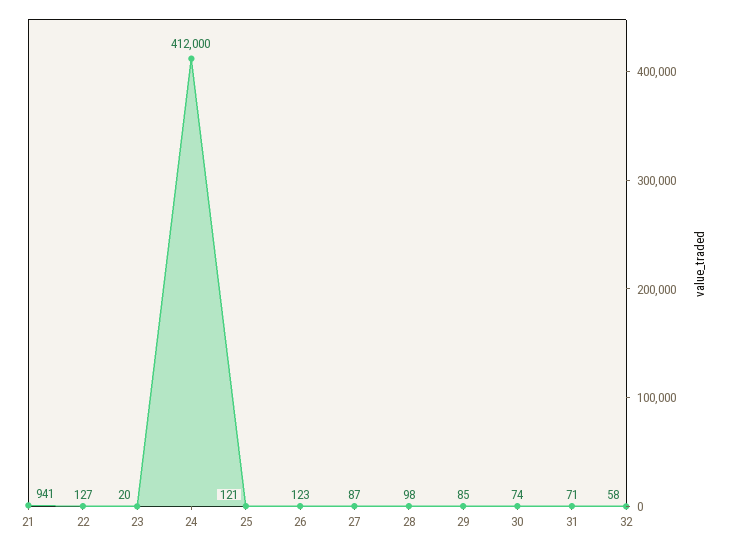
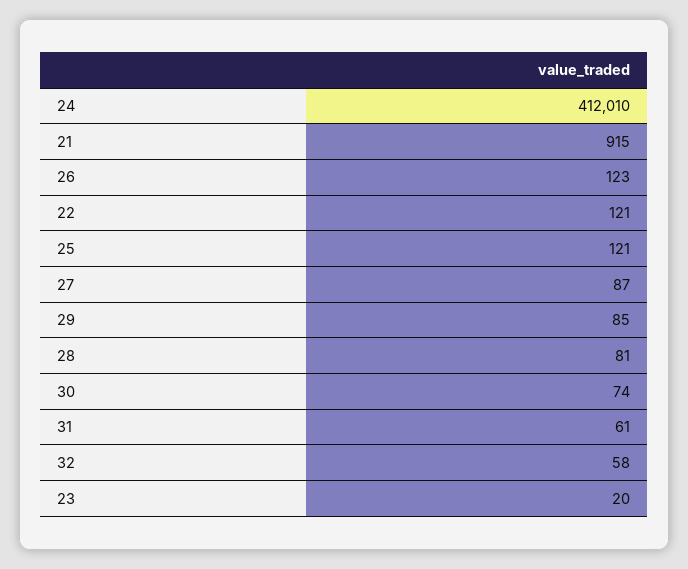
21: 941 -> 915
22: 127 -> 121
24: 412000 -> 412010
28: 98 -> 81
31: 71 -> 61

